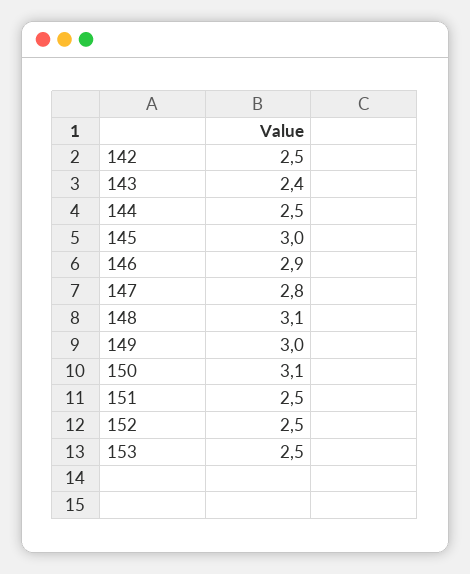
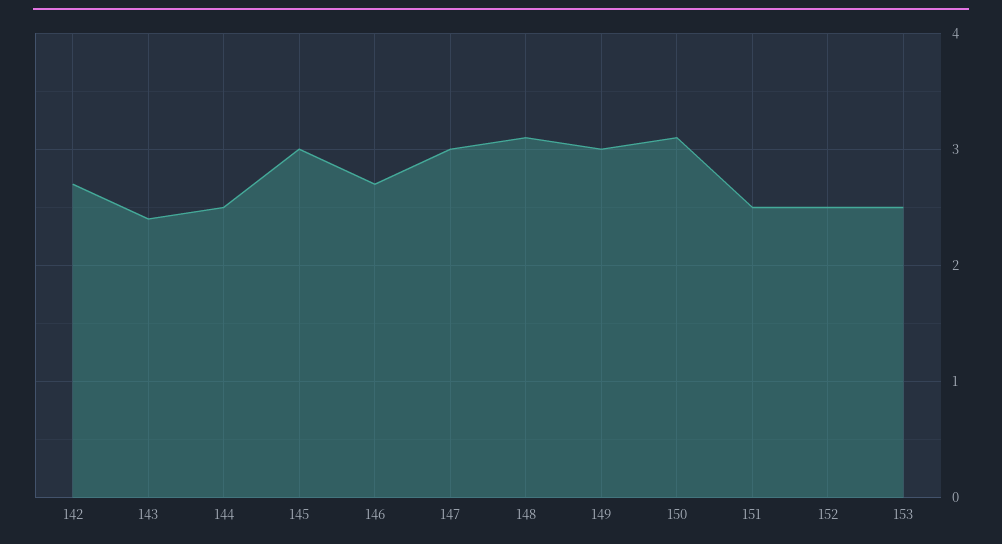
142: 2.5 -> 2.7
146: 2.9 -> 2.7
147: 2.8 -> 3

